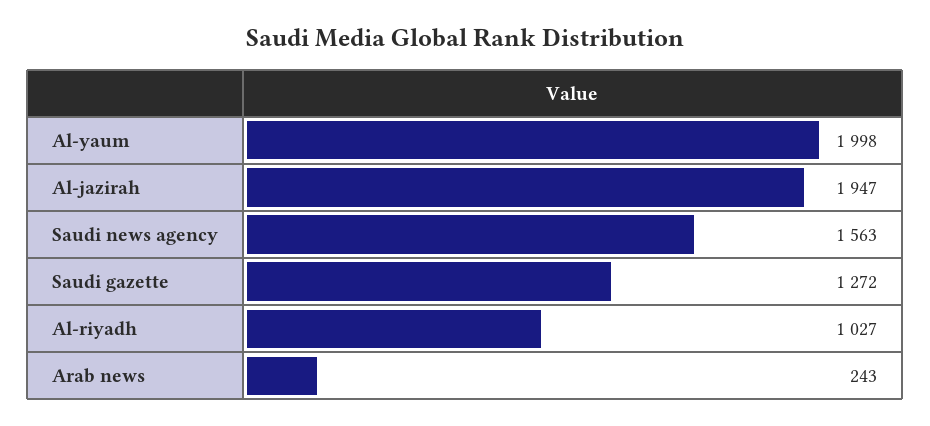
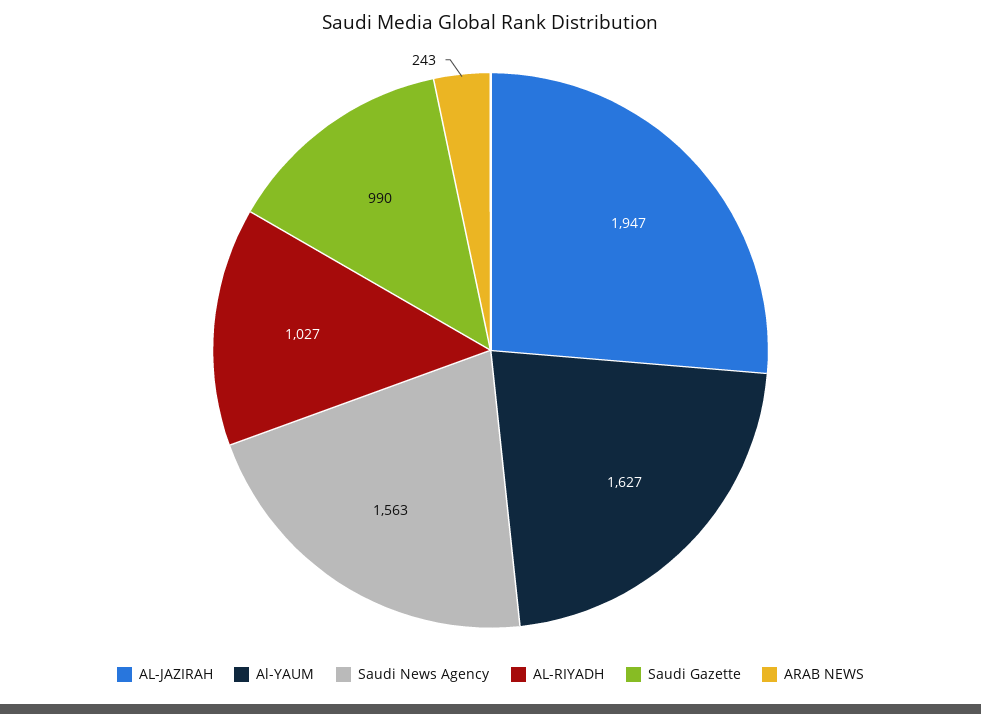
Al-yaum: 1998 -> 1627
Saudi gazette: 1272 -> 990

